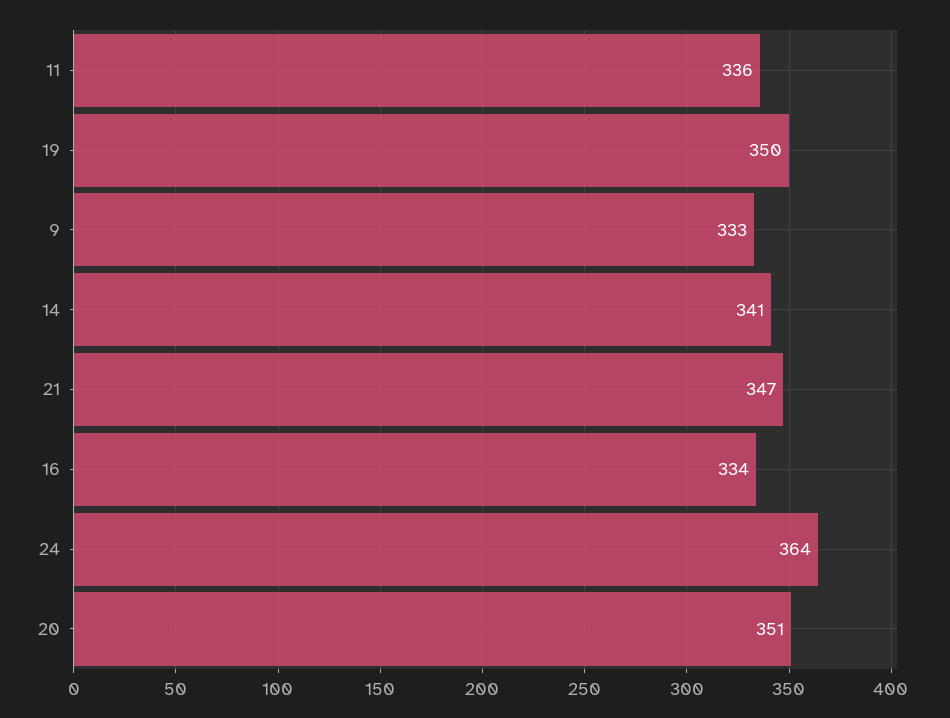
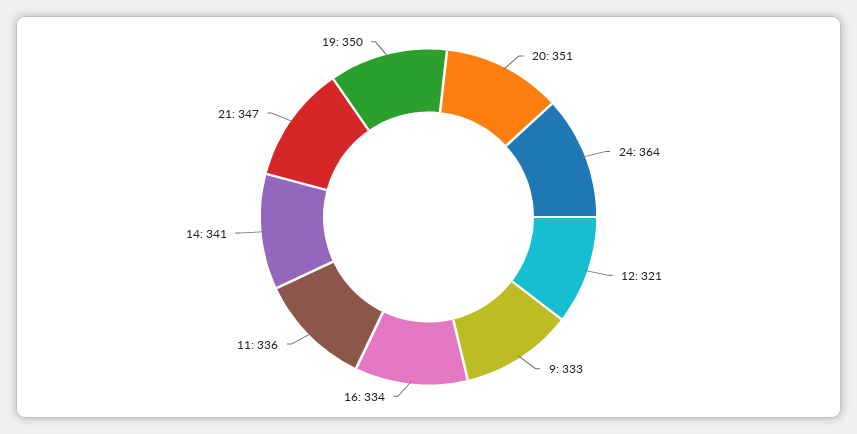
12: none -> 321

